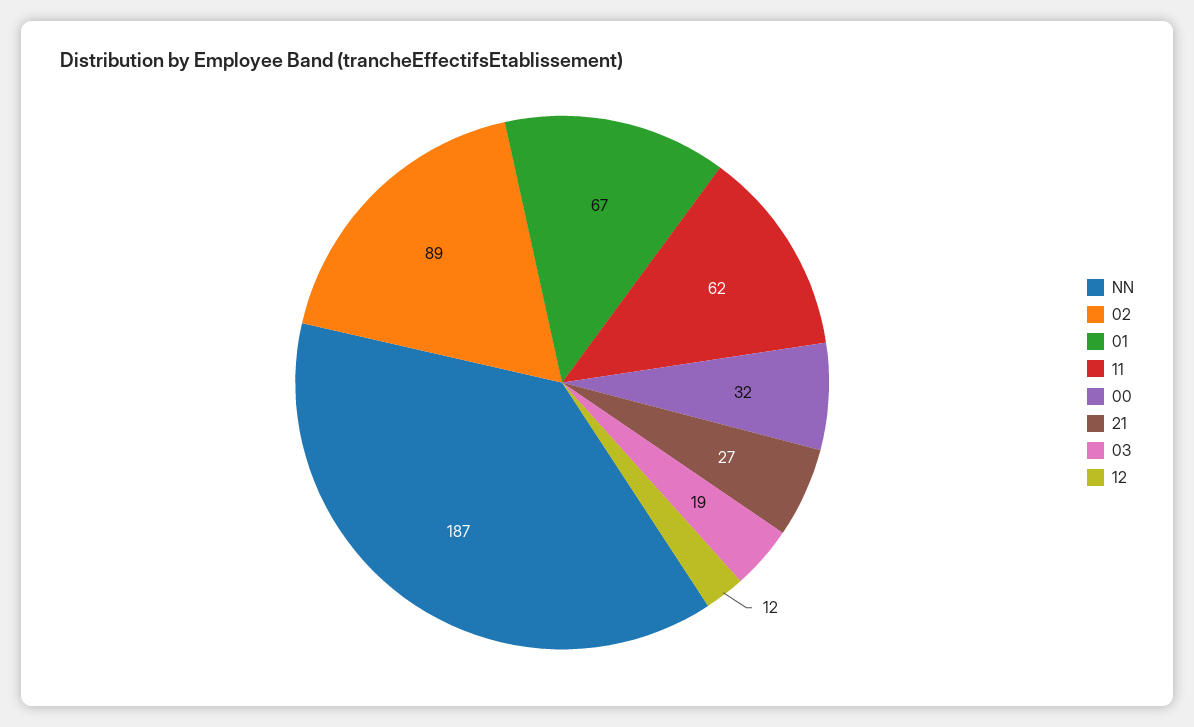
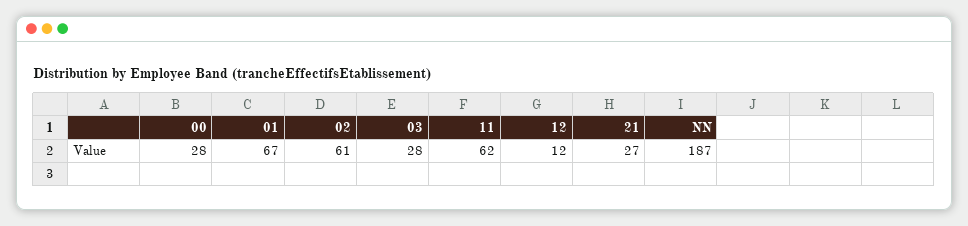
02: 89 -> 61
00: 32 -> 28
03: 19 -> 28

